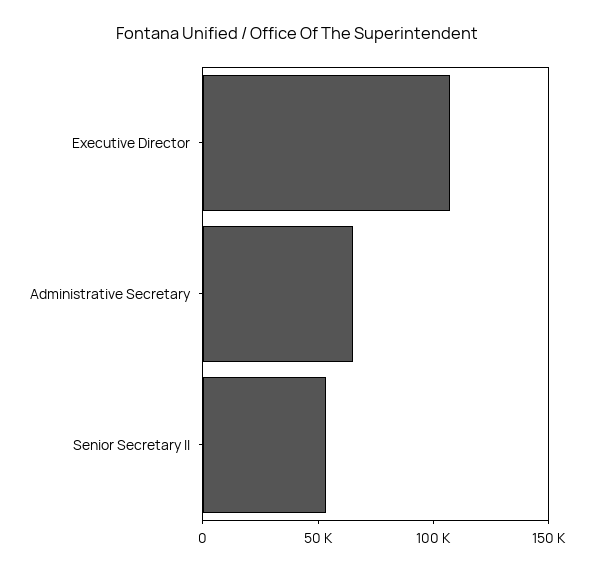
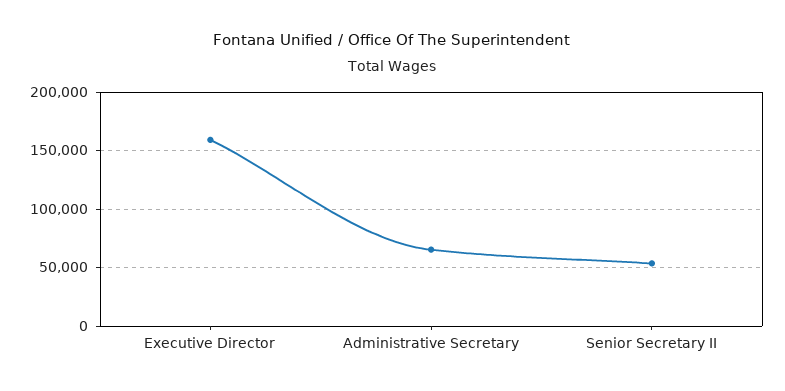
Executive Director: 110000 -> 160000

